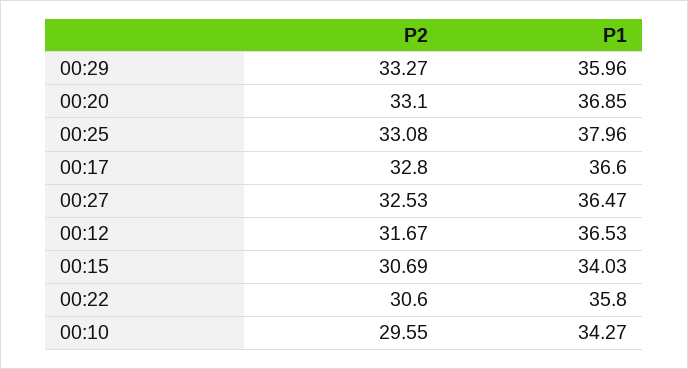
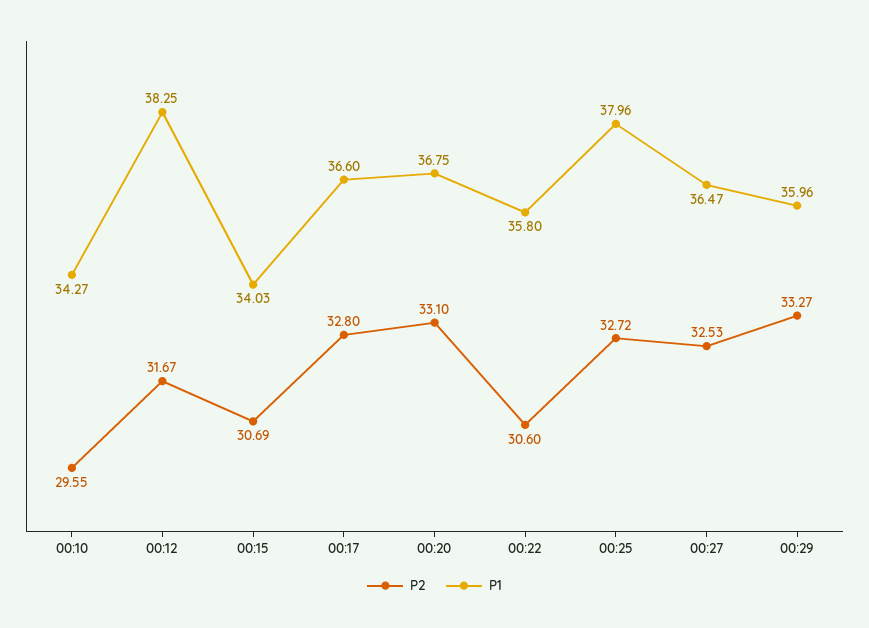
P1, 00:20: 36.85 -> 36.75
P2, 00:25: 33.08 -> 32.72
P1, 00:12: 36.53 -> 38.25

